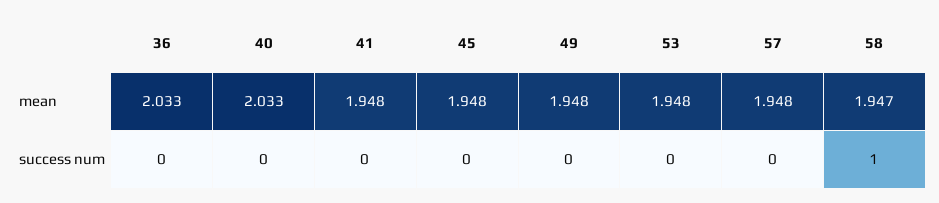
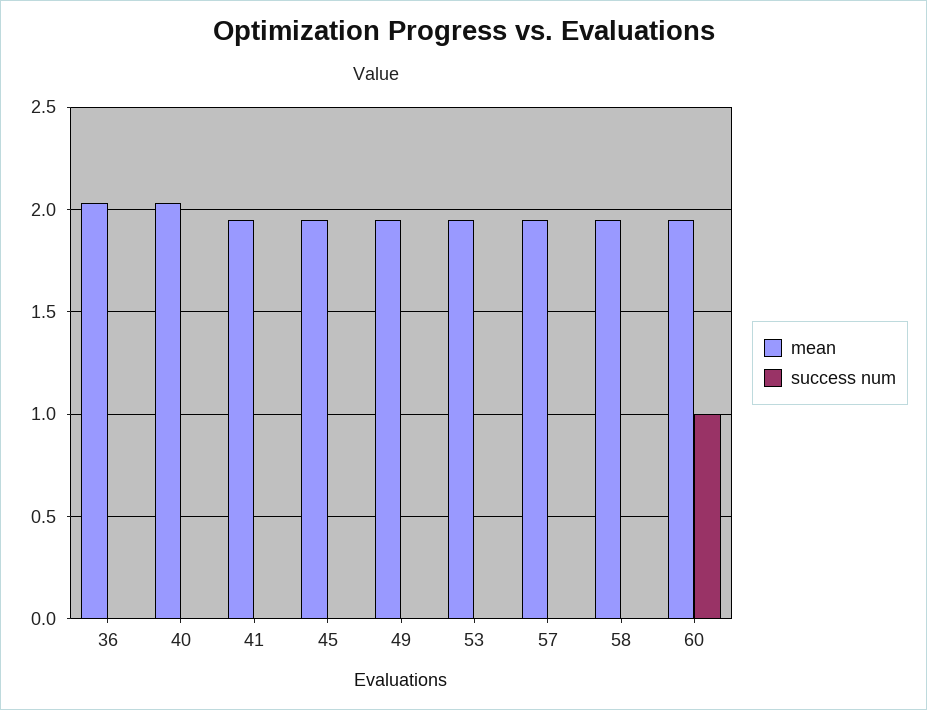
success num, 58: 1 -> 0
mean, 60: none -> 1.95
success num, 60: none -> 1

